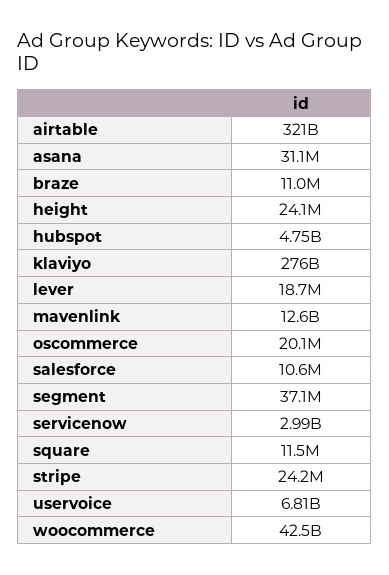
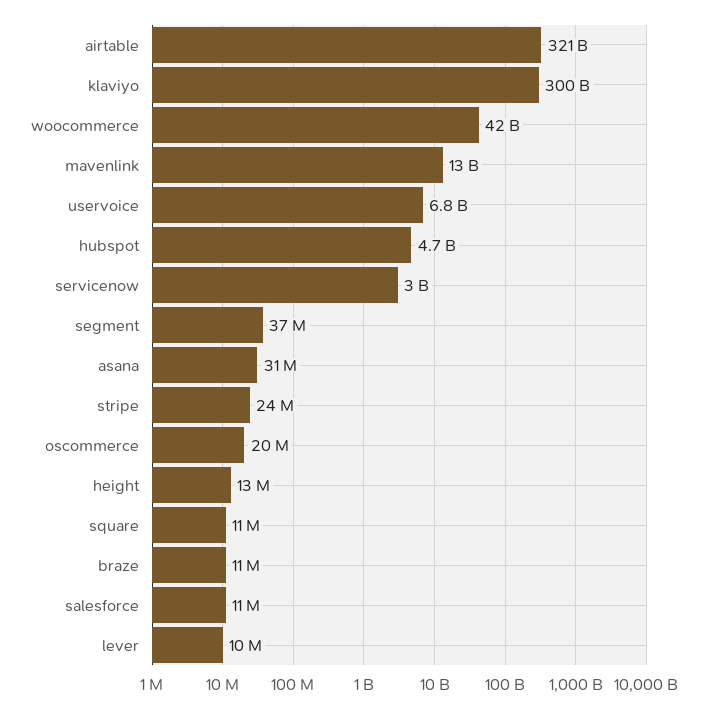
height: 24100000 -> 13000000
klaviyo: 276000000000 -> 300000000000
lever: 18700000 -> 10000000

